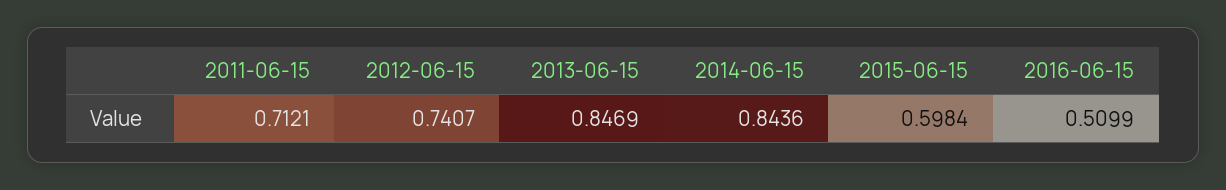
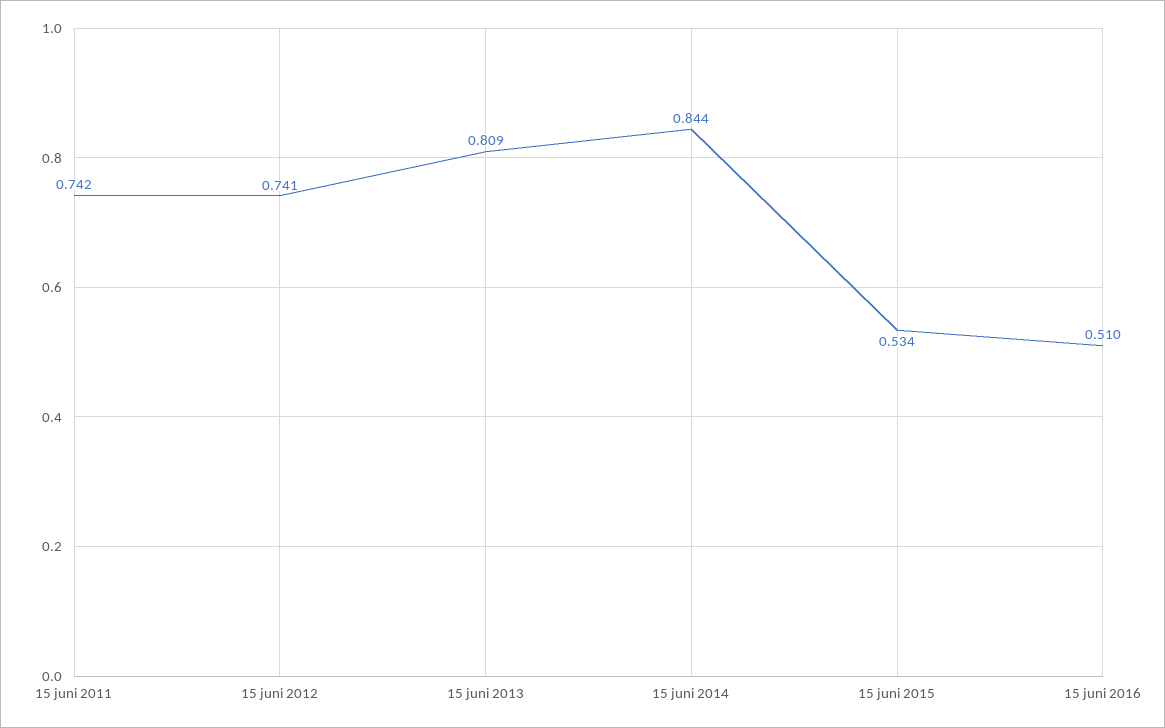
2011-06-15: 0.7121 -> 0.742
2013-06-15: 0.8469 -> 0.809
2015-06-15: 0.5984 -> 0.534

